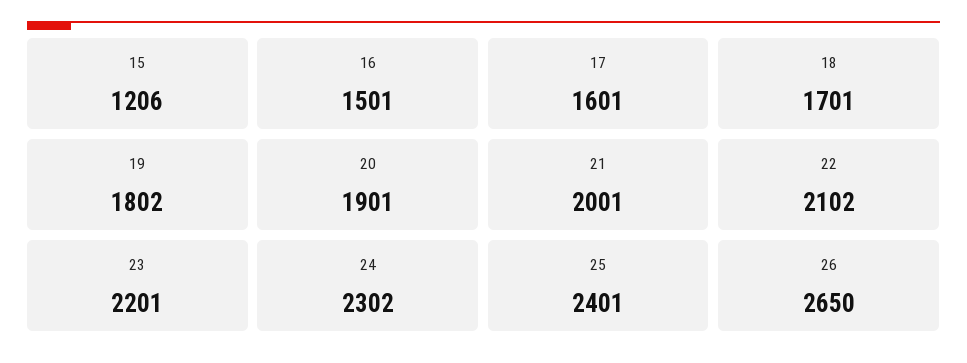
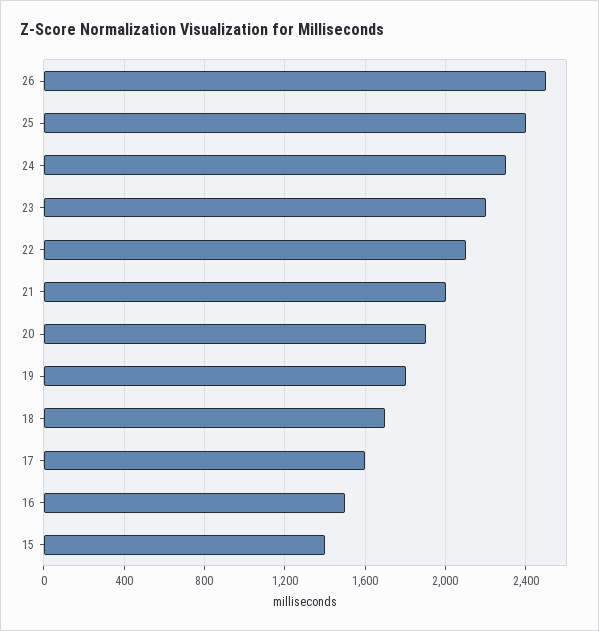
15: 1206 -> 1400
26: 2650 -> 2500

